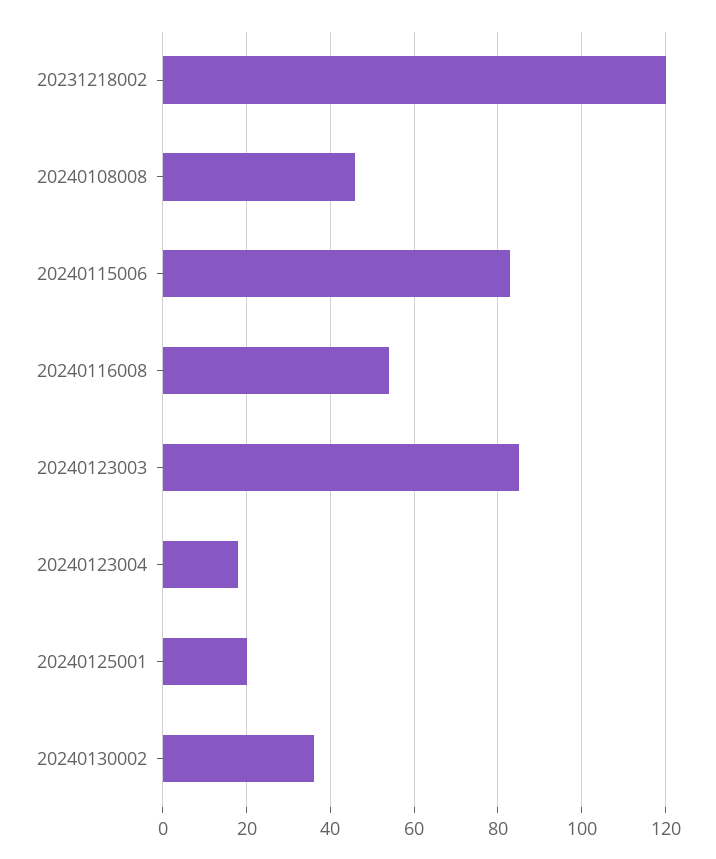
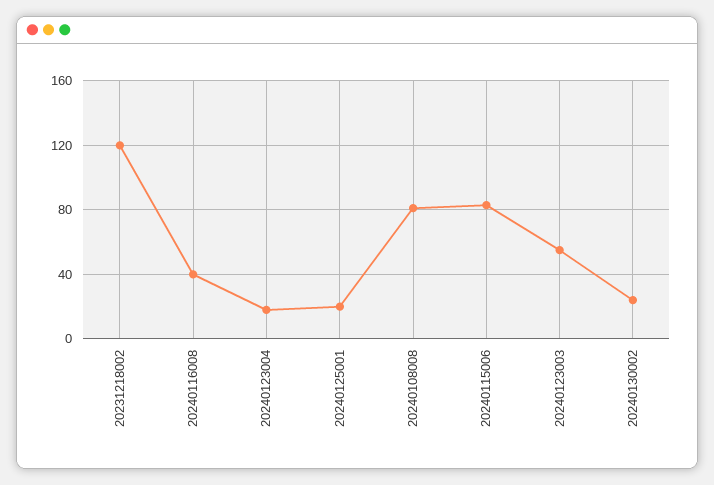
20240108008: 45 -> 80
20240116008: 55 -> 40
20240123003: 85 -> 55
20240130002: 35 -> 25

